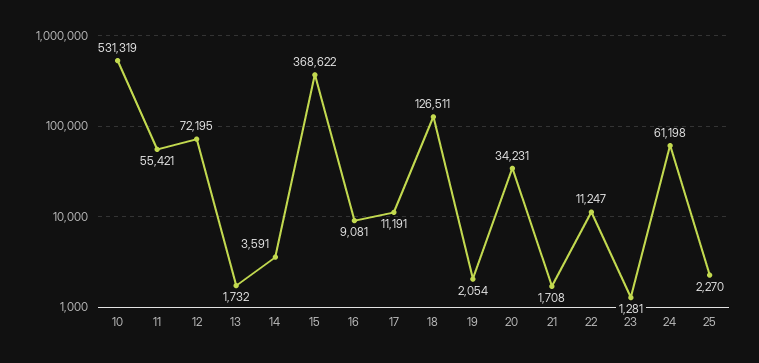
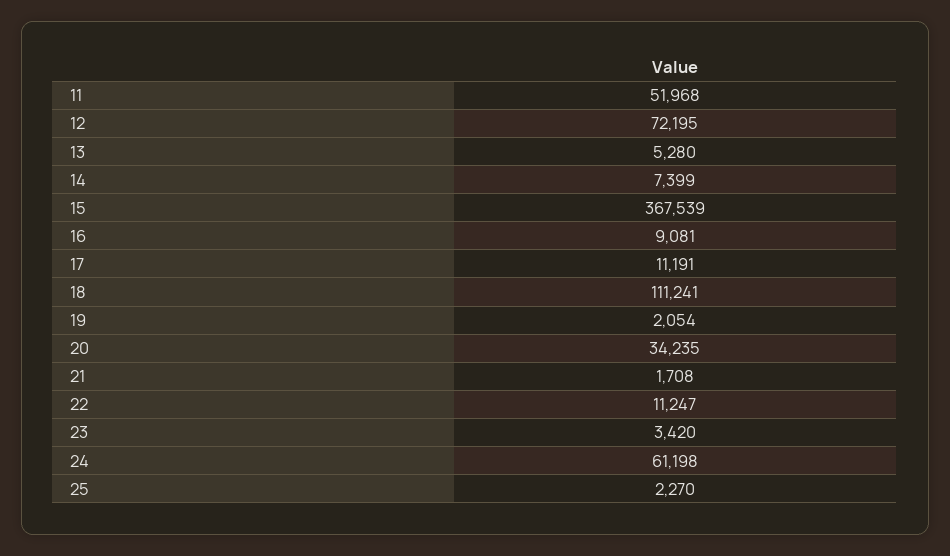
10: 531319 -> none
11: 55421 -> 51968
13: 1732 -> 5280
14: 3591 -> 7399
15: 368622 -> 367539
18: 126511 -> 111241
20: 34231 -> 34235
23: 1281 -> 3420

